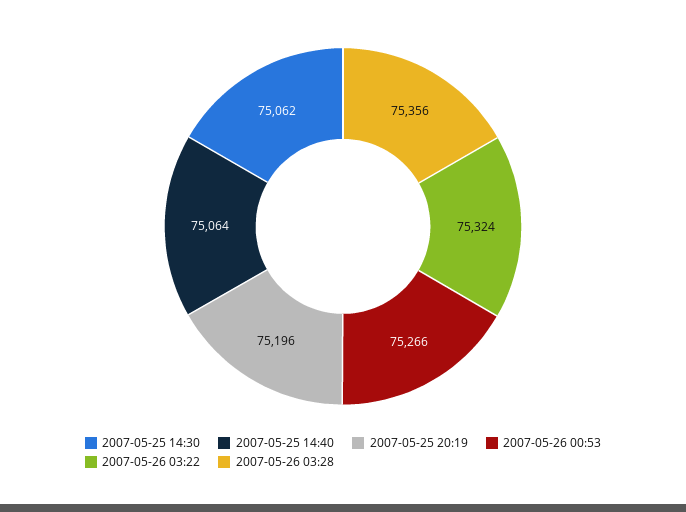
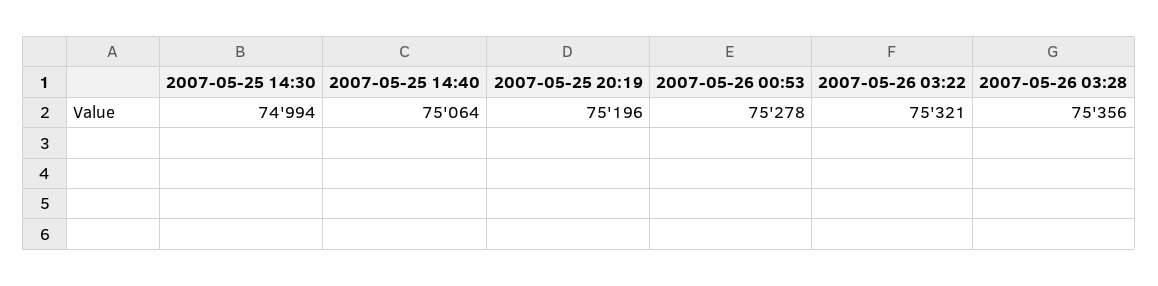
2007-05-25 14:30: 75062 -> 74994
2007-05-26 00:53: 75266 -> 75278
2007-05-26 03:22: 75324 -> 75321

